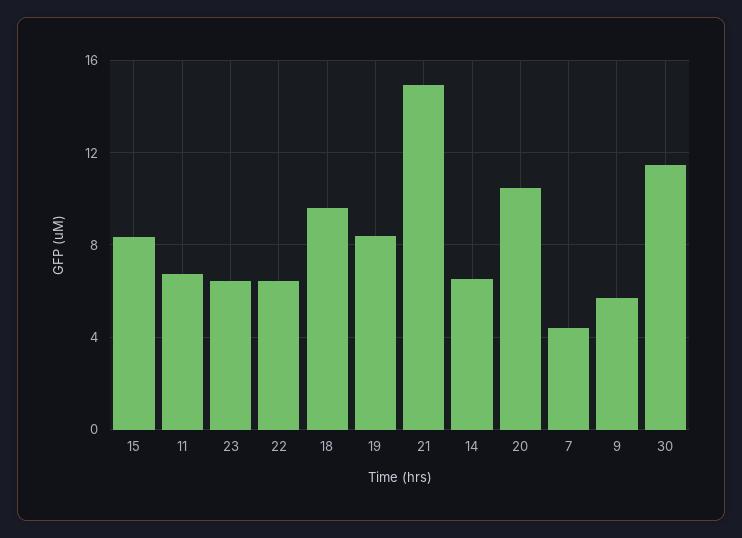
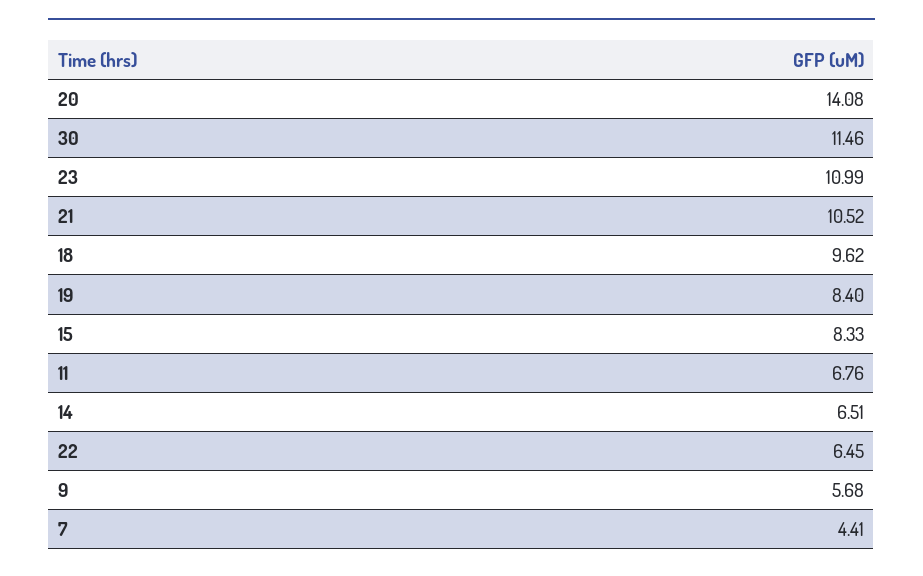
23: 6.5 -> 10.99
21: 15 -> 10.52
20: 10.5 -> 14.08

